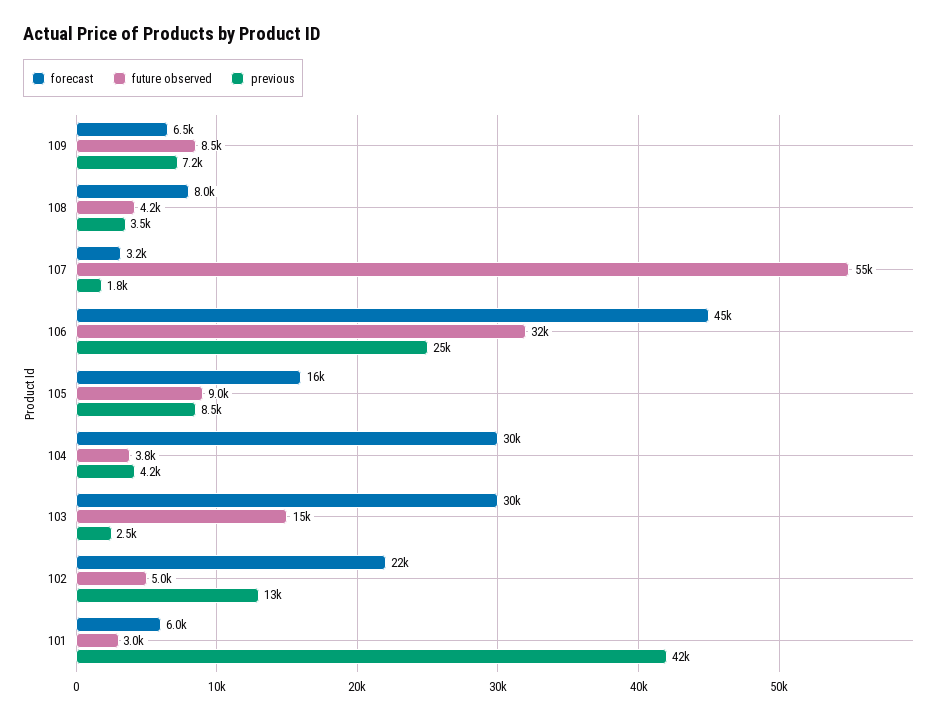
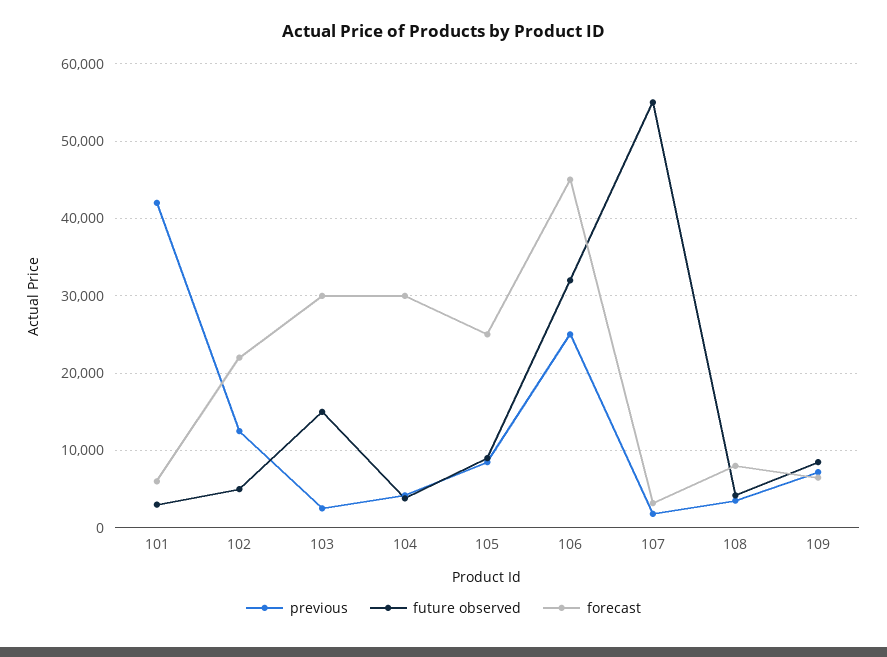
forecast, 105: 16000 -> 25000

